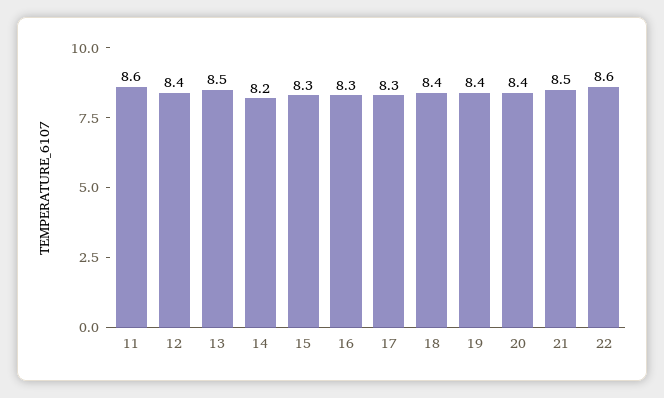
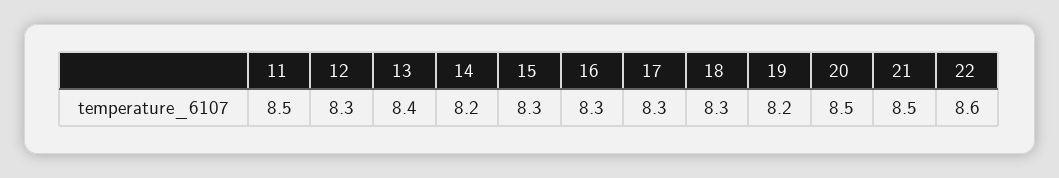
11: 8.6 -> 8.5
12: 8.4 -> 8.3
13: 8.5 -> 8.4
18: 8.4 -> 8.3
19: 8.4 -> 8.2
20: 8.4 -> 8.5

